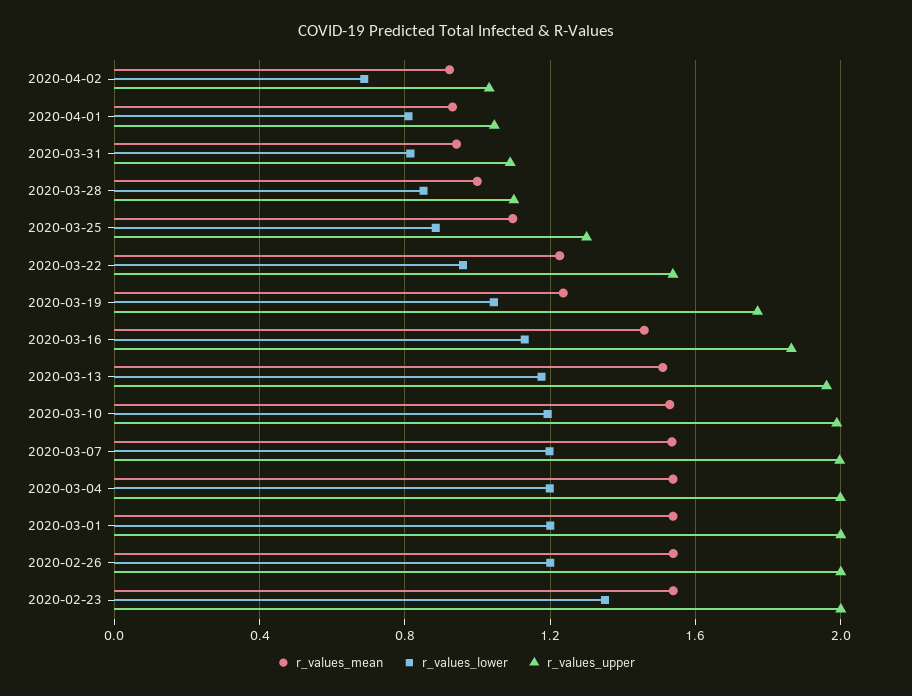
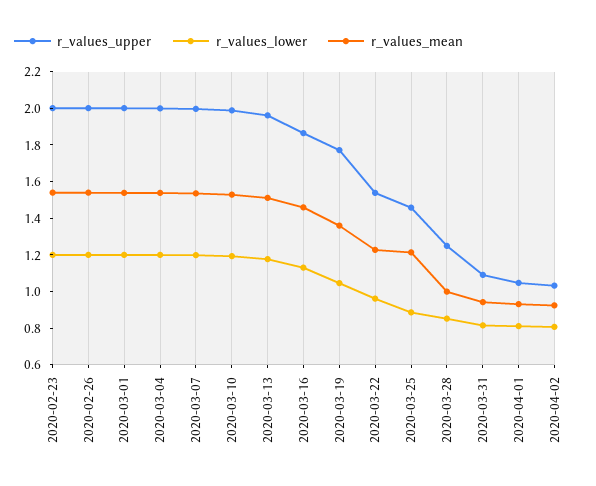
r_values_lower, 2020-04-02: 0.7 -> 0.8
r_values_upper, 2020-03-28: 1.1 -> 1.25
r_values_mean, 2020-03-25: 1.1 -> 1.2
r_values_upper, 2020-03-25: 1.3 -> 1.45
r_values_mean, 2020-03-19: 1.25 -> 1.35
r_values_lower, 2020-02-23: 1.35 -> 1.2

